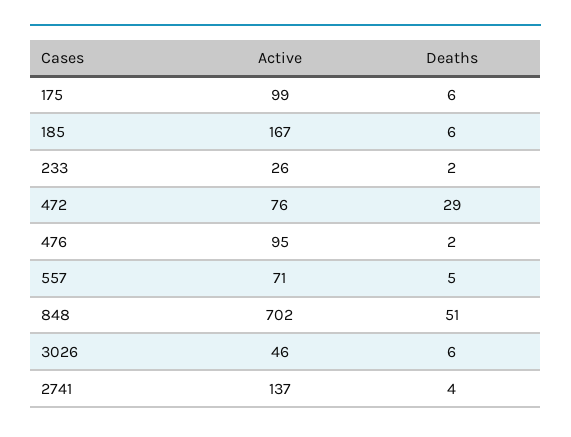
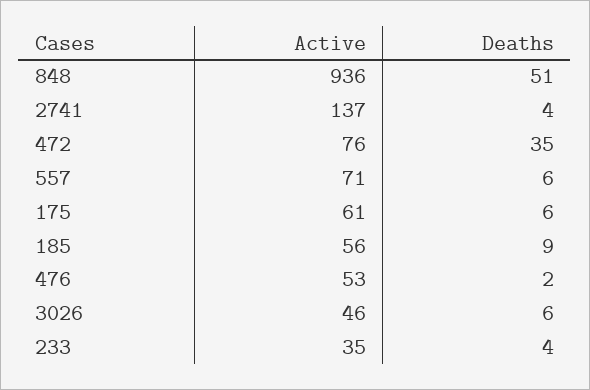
Active, 175: 99 -> 61
Active, 185: 167 -> 56
Deaths, 185: 6 -> 9
Active, 233: 26 -> 35
Deaths, 233: 2 -> 4
Deaths, 472: 29 -> 35
Active, 476: 95 -> 53
Deaths, 557: 5 -> 6
Active, 848: 702 -> 936

